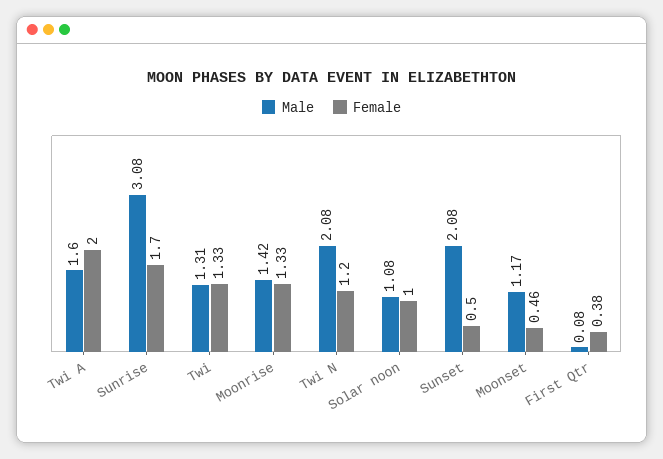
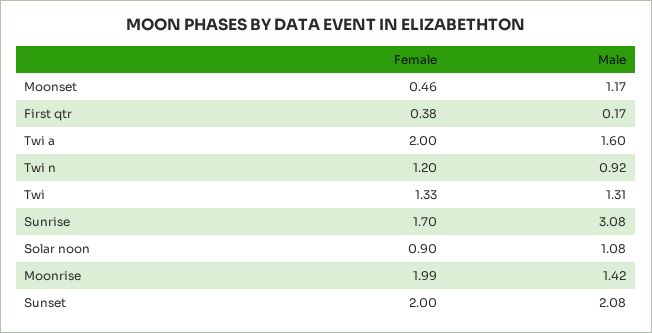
Female, Moonrise: 1.33 -> 1.99
Male, Twi N: 2.08 -> 0.92
Female, Solar noon: 1 -> 0.9
Female, Sunset: 0.5 -> 2
Male, First Qtr: 0.08 -> 0.17

